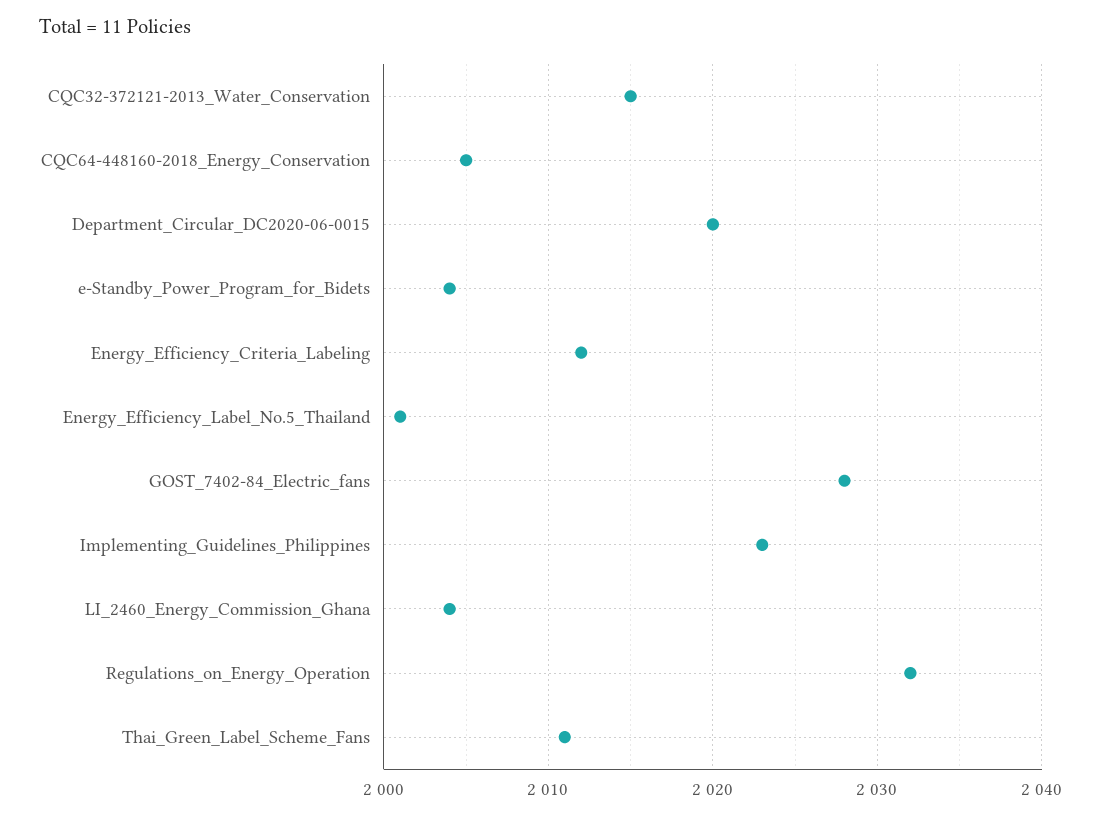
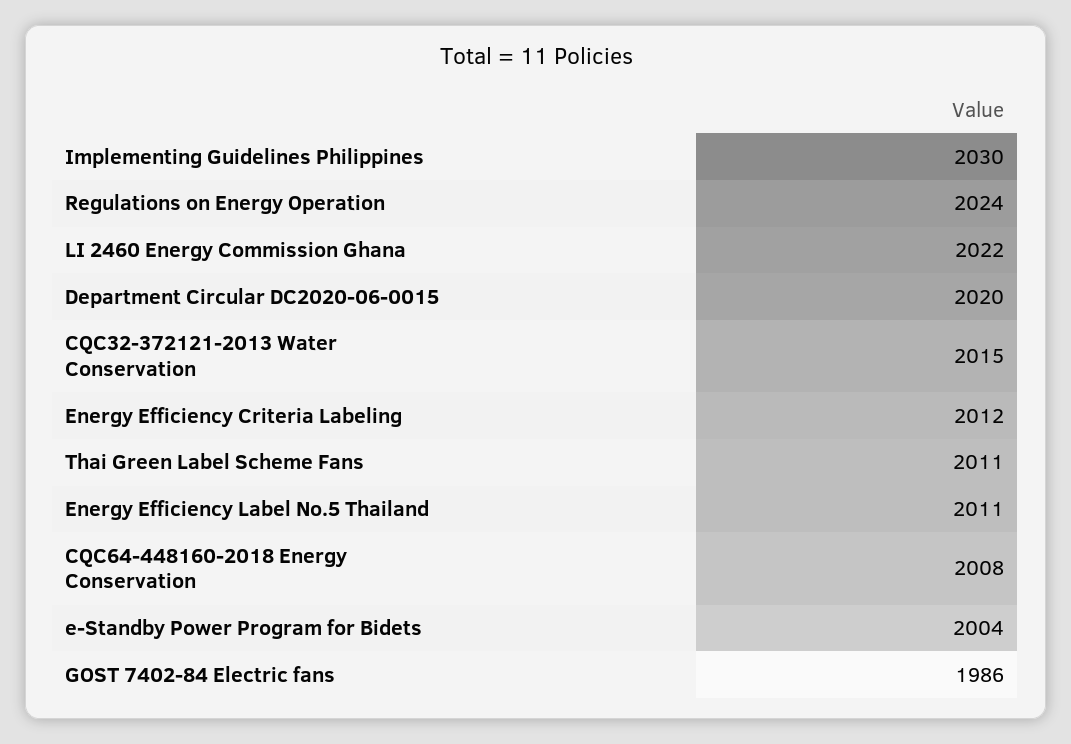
CQC64-448160-2018_Energy_Conservation: 2005 -> 2008
Energy_Efficiency_Label_No.5_Thailand: 2001 -> 2011
GOST_7402-84_Electric_fans: 2028 -> 1986
Implementing_Guidelines_Philippines: 2023 -> 2030
LI_2460_Energy_Commission_Ghana: 2004 -> 2022
Regulations_on_Energy_Operation: 2032 -> 2024

